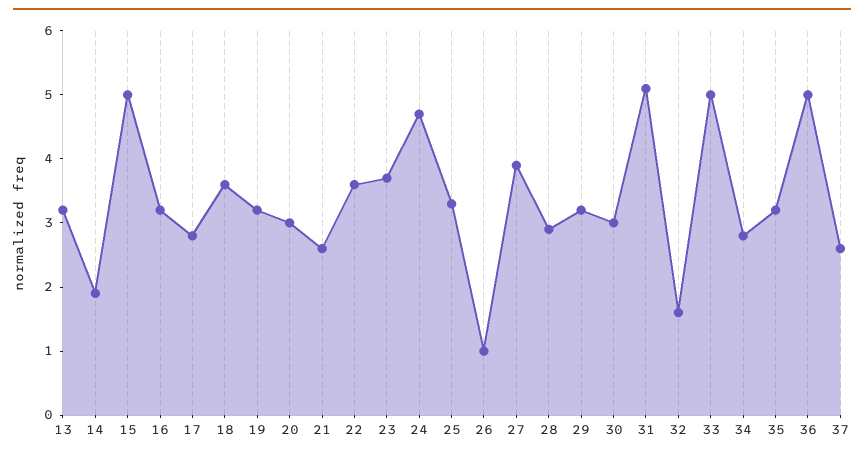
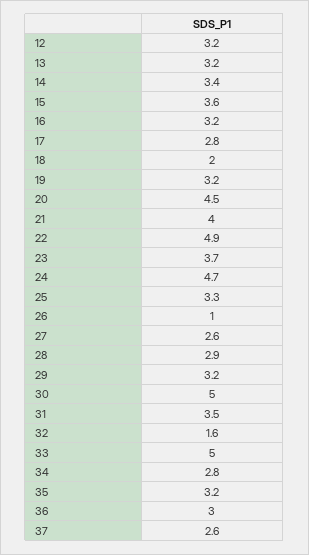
14: 2 -> 3.4
15: 5 -> 3.6
18: 3.5 -> 2
20: 3 -> 4.5
21: 2.5 -> 4
22: 3.5 -> 4.9
27: 4 -> 2.6
30: 3 -> 5
31: 5 -> 3.5
36: 5 -> 3
12: none -> 3.2

